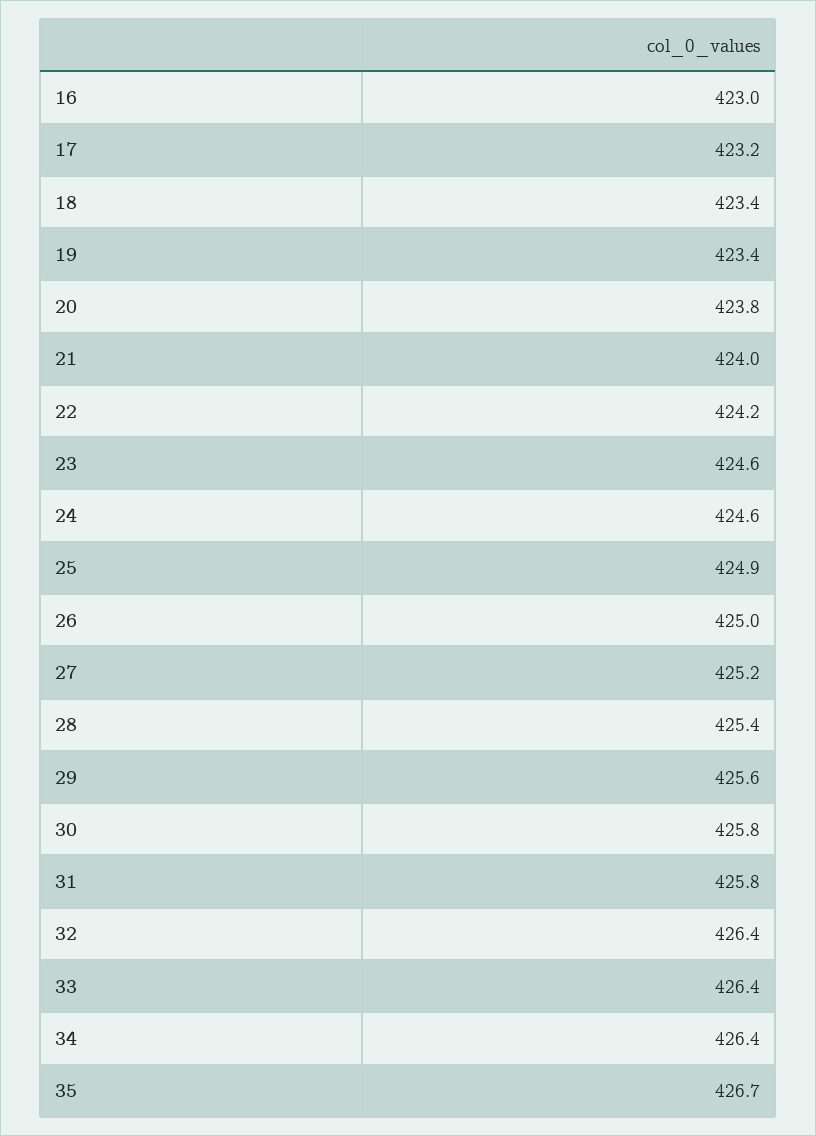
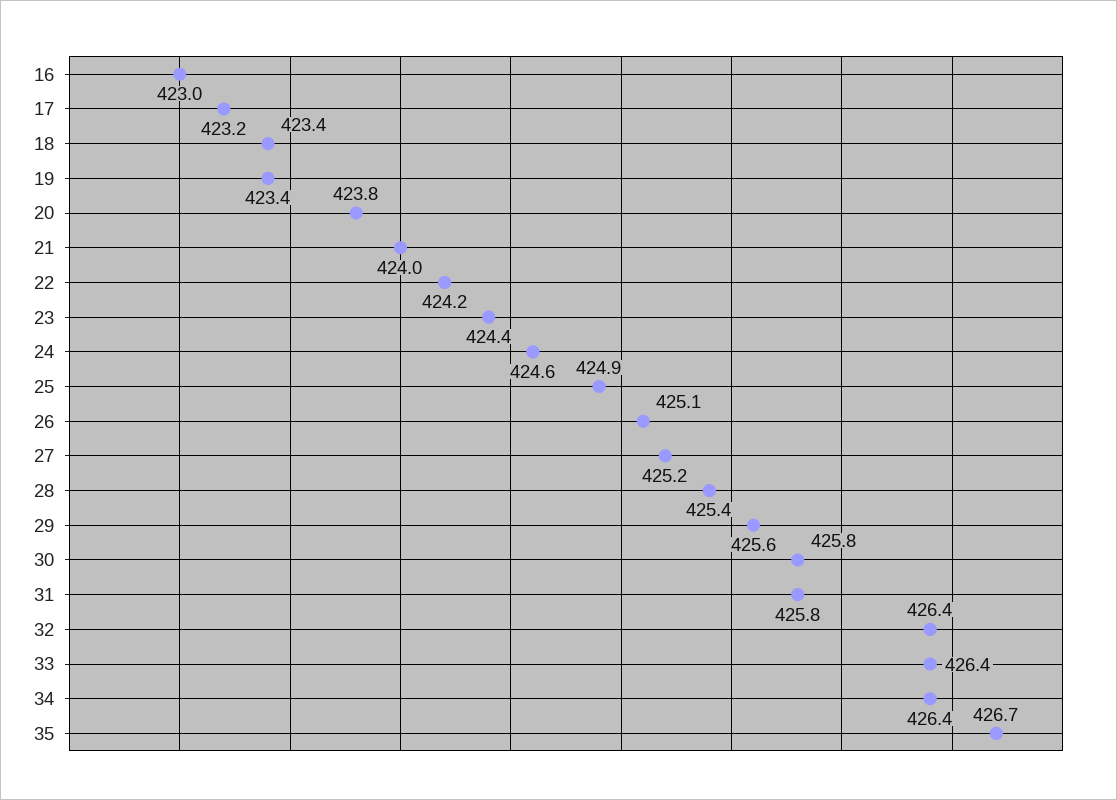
23: 424.6 -> 424.4
26: 425 -> 425.1

